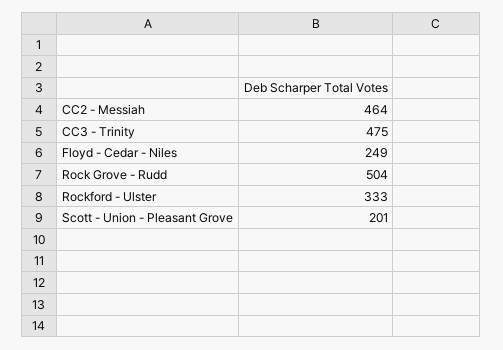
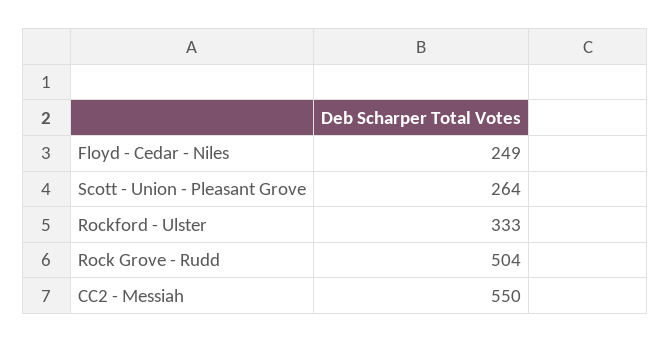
CC2 - Messiah: 464 -> 550
CC3 - Trinity: 475 -> none
Scott - Union - Pleasant Grove: 201 -> 264

